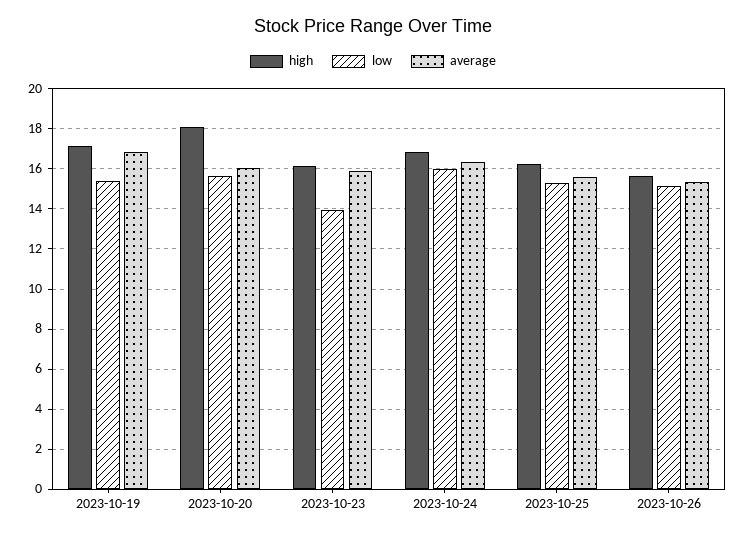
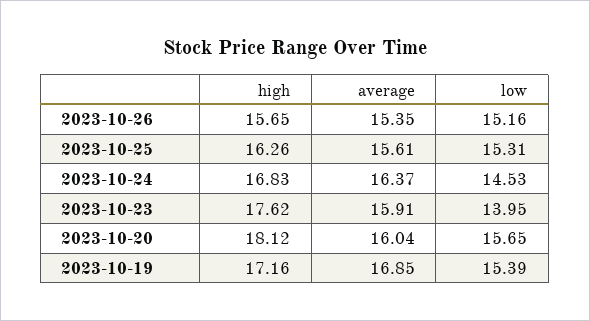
high, 2023-10-23: 16 -> 17.62
low, 2023-10-24: 16 -> 14.53

